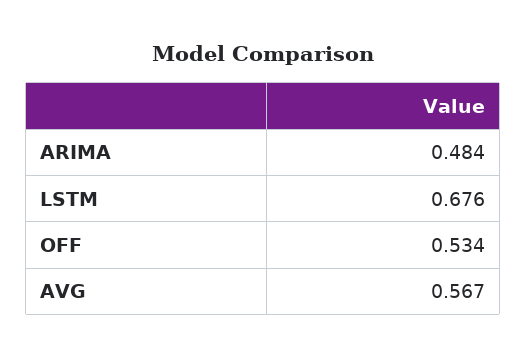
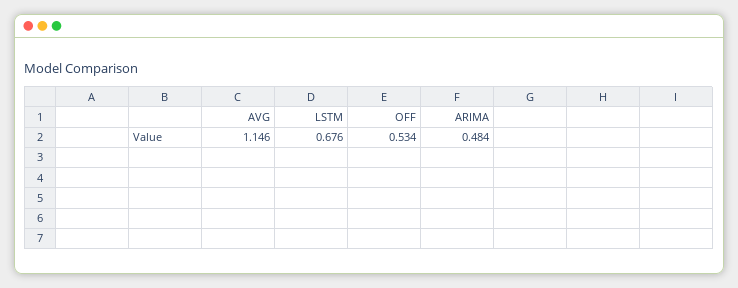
AVG: 0.567 -> 1.146

